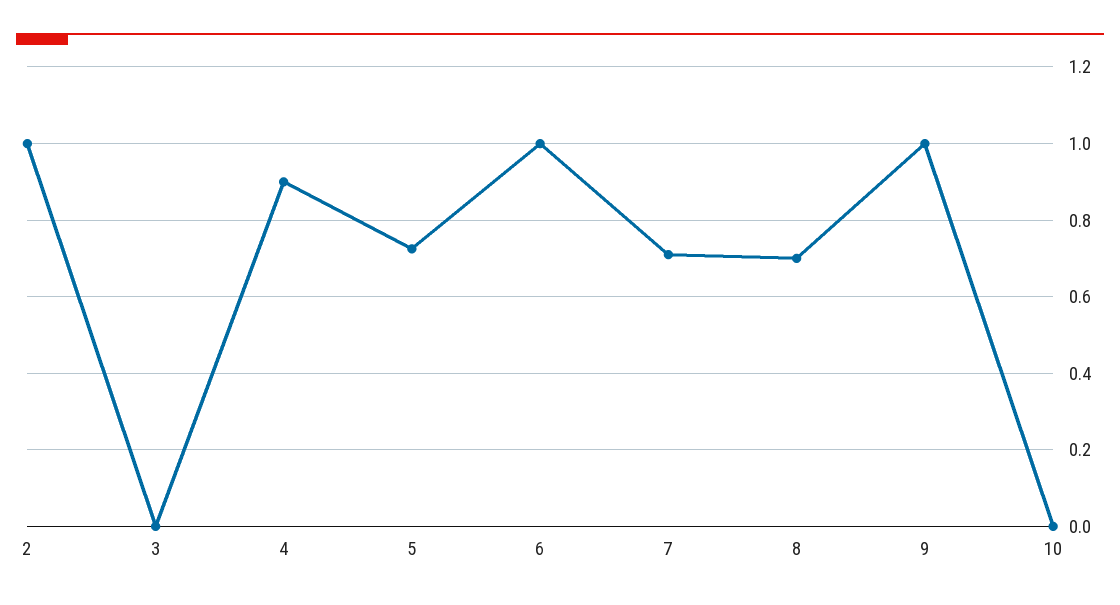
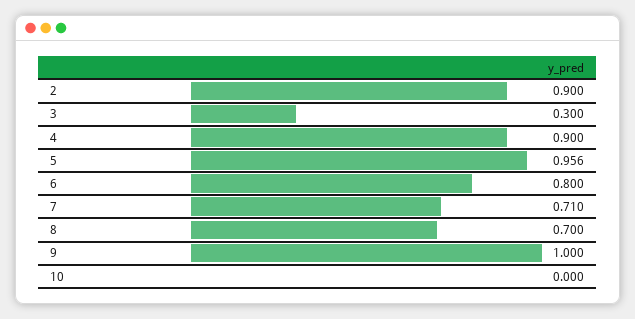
2: 1 -> 0.9
3: 0 -> 0.3
5: 0.72 -> 0.956
6: 1 -> 0.8

